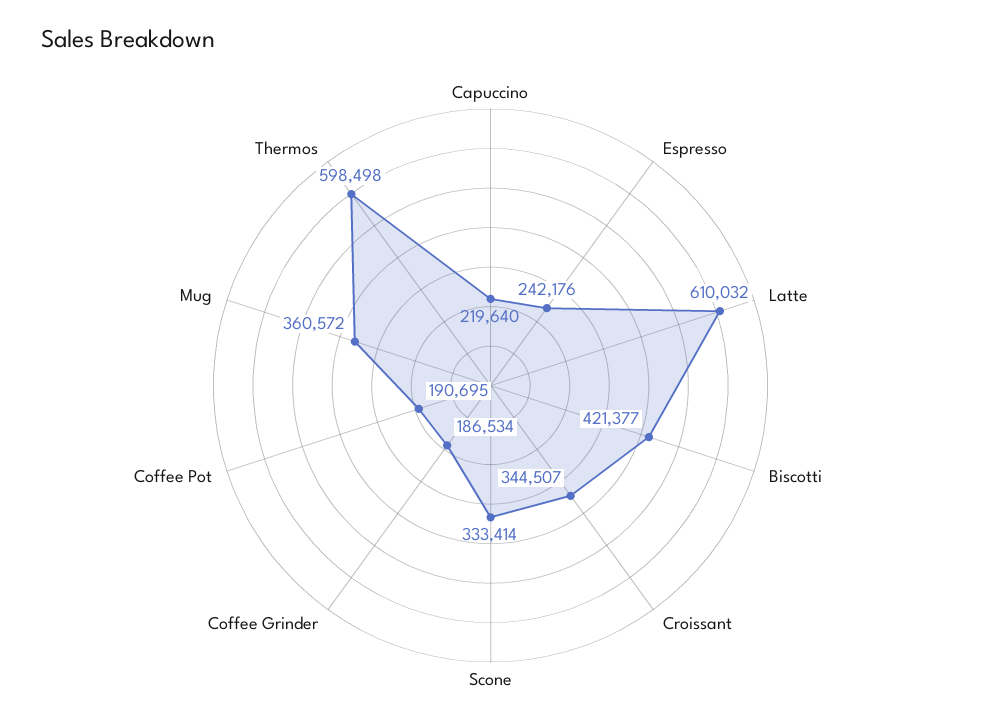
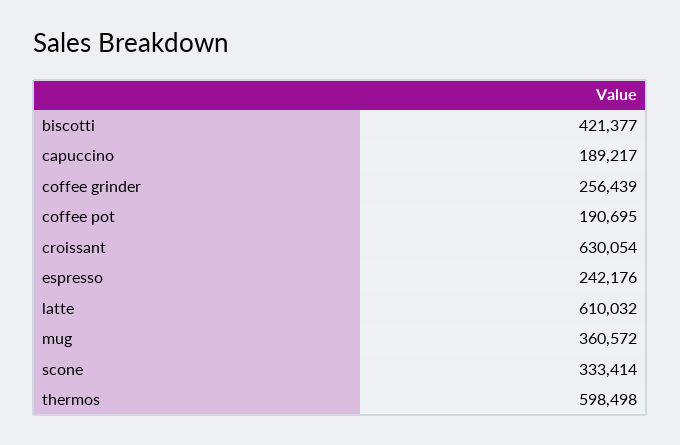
Capuccino: 219640 -> 189217
Croissant: 344507 -> 630054
Coffee Grinder: 186534 -> 256439

